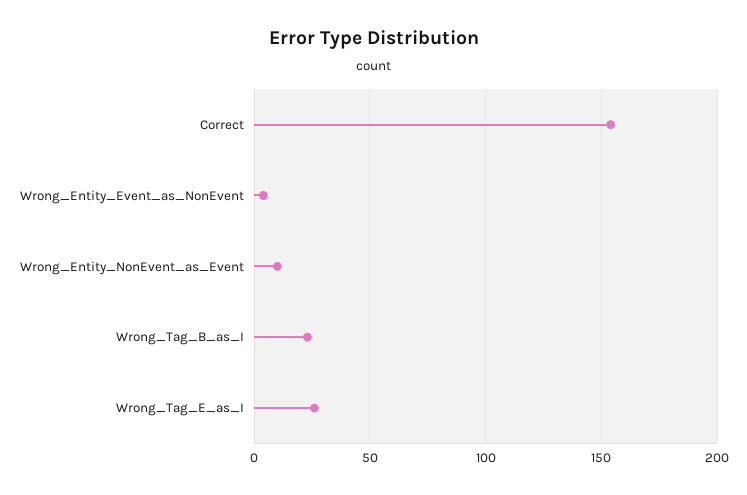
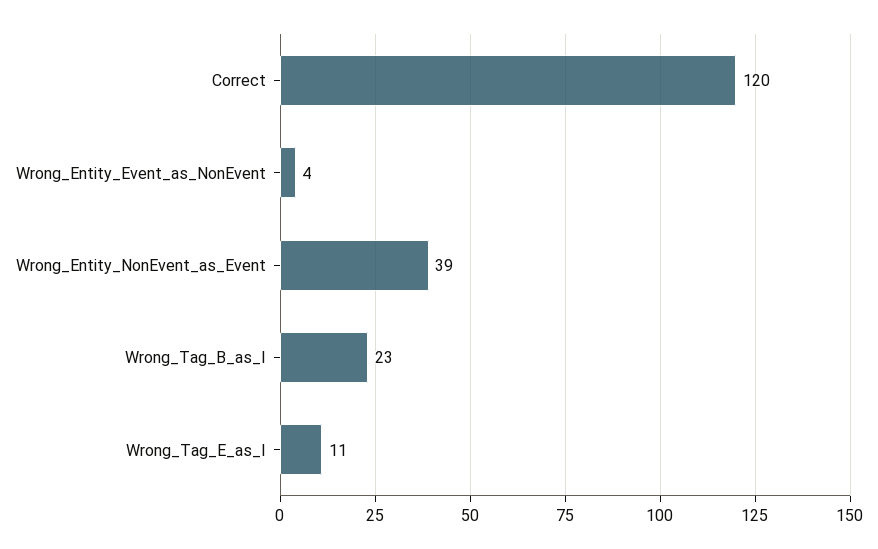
Correct: 155 -> 120
Wrong_Entity_NonEvent_as_Event: 10 -> 39
Wrong_Tag_E_as_I: 25 -> 11

